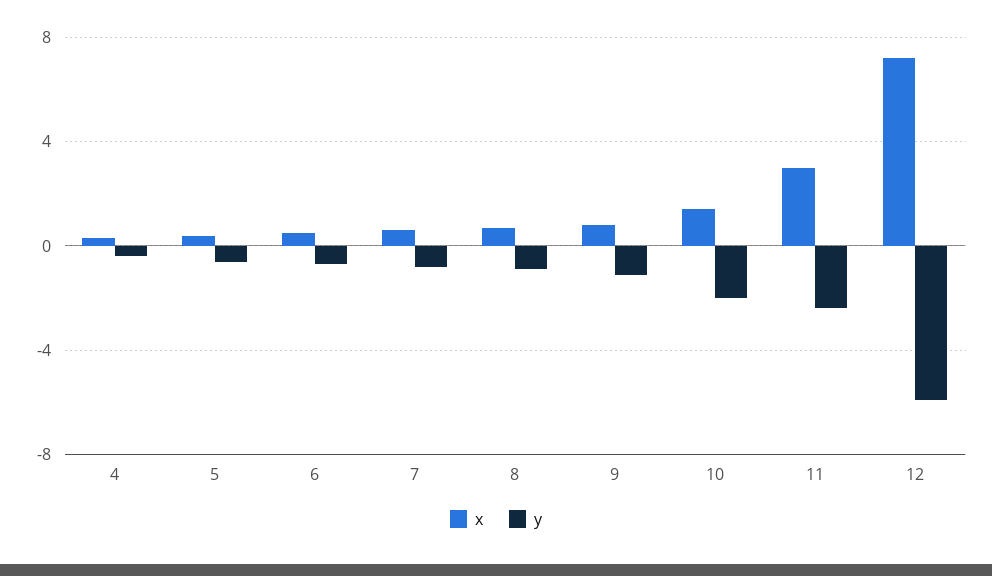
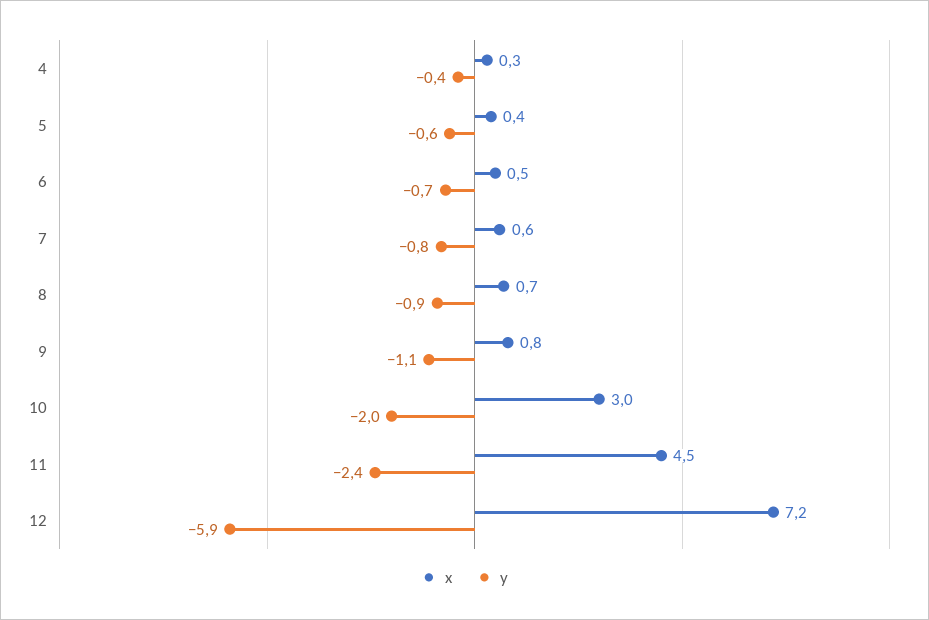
x, 10: 1.5 -> 3
x, 11: 3 -> 4.5

